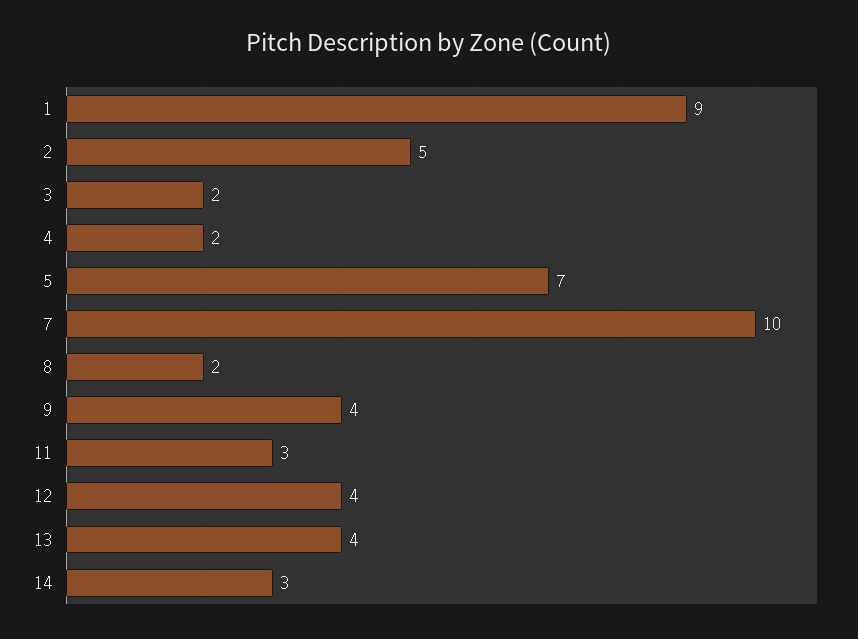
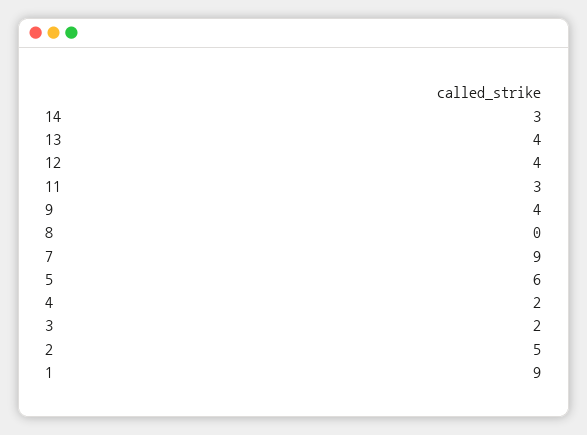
5: 7 -> 6
7: 10 -> 9
8: 2 -> 0

